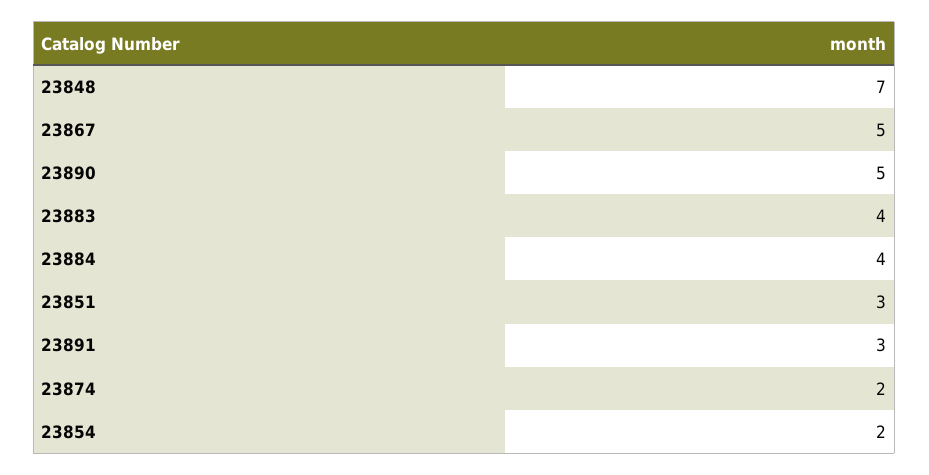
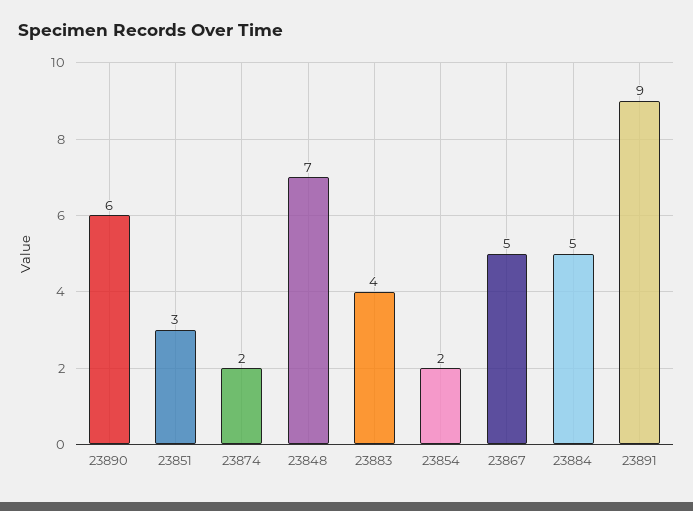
23890: 5 -> 6
23884: 4 -> 5
23891: 3 -> 9

